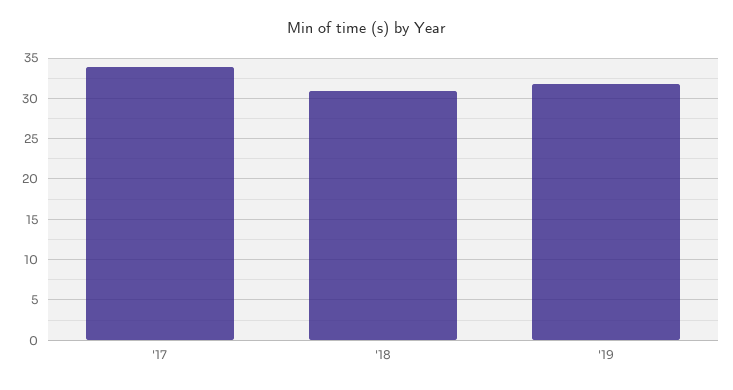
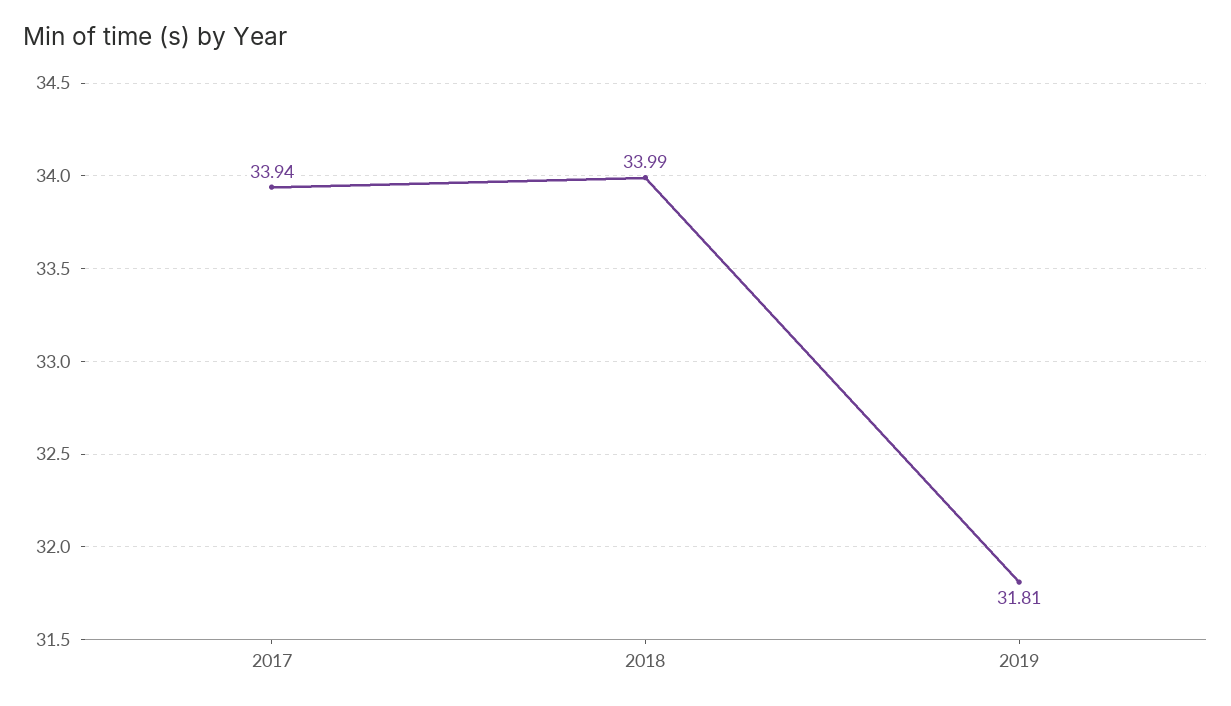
'18: 31 -> 33.99

